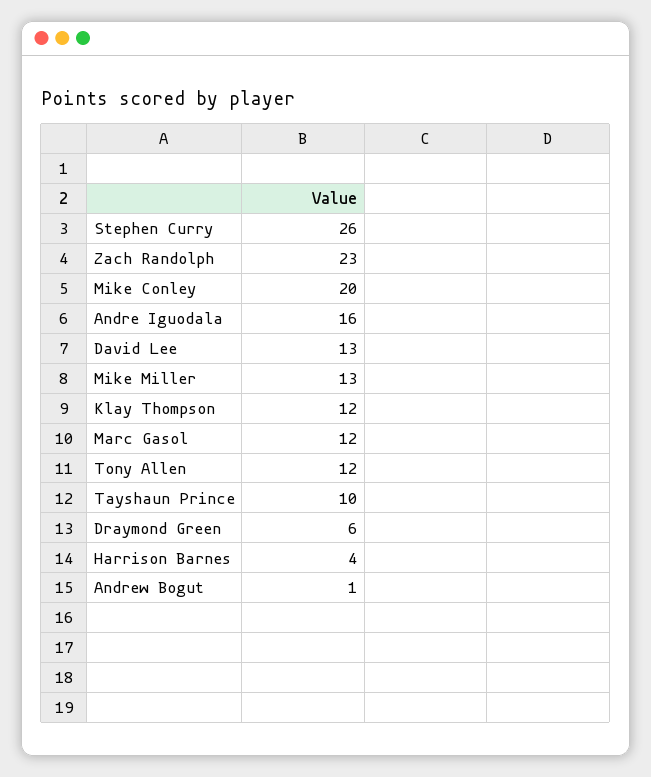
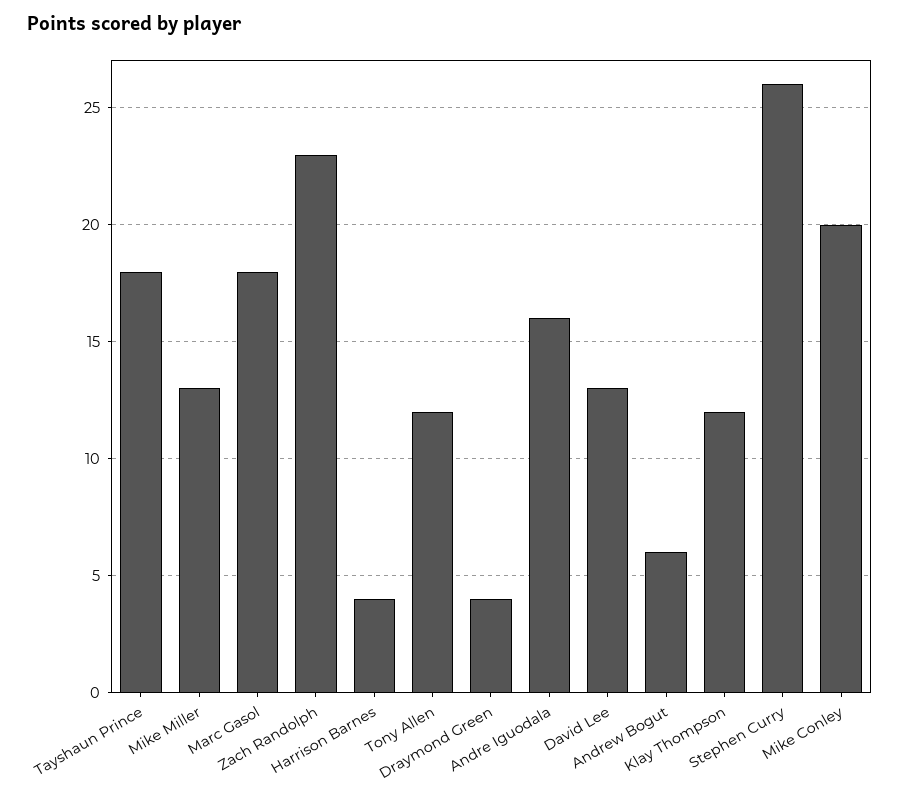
Marc Gasol: 12 -> 18
Tayshaun Prince: 10 -> 18
Draymond Green: 6 -> 4
Andrew Bogut: 1 -> 6

